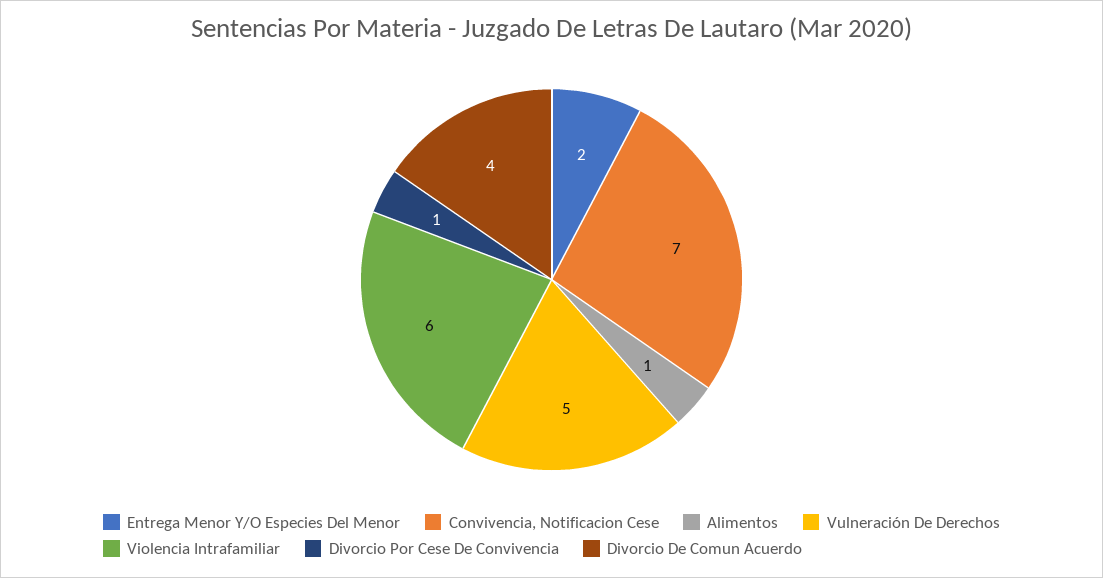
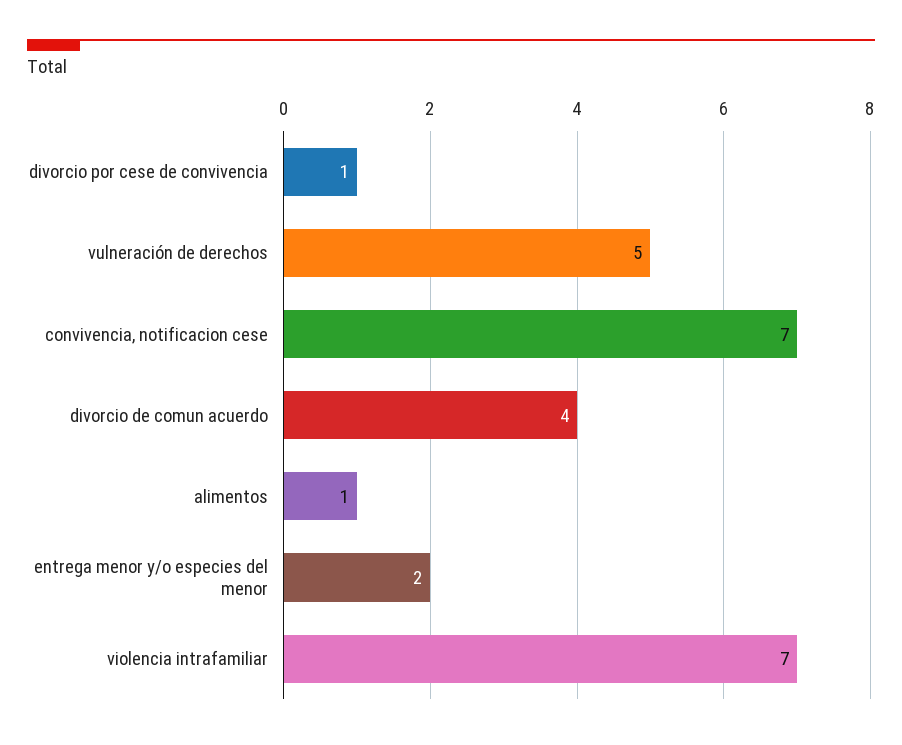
Violencia Intrafamiliar: 6 -> 7

